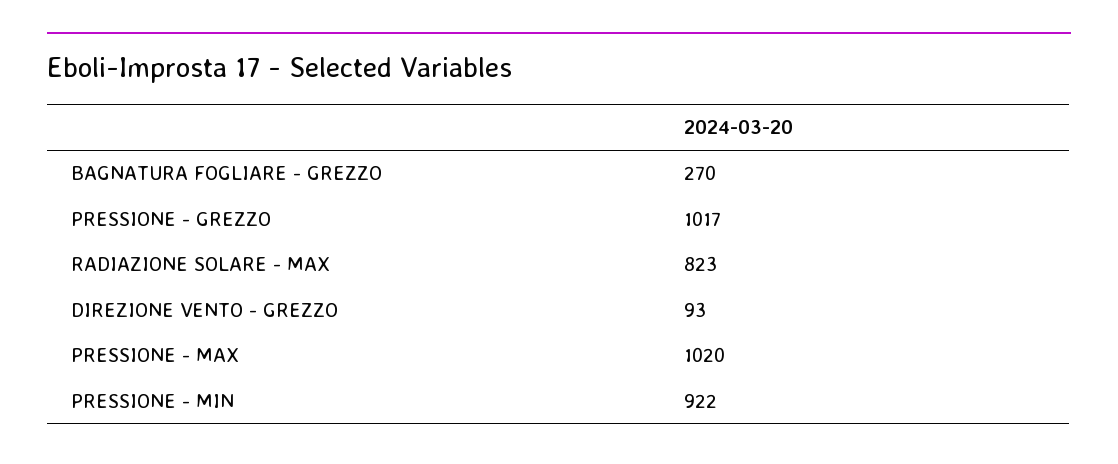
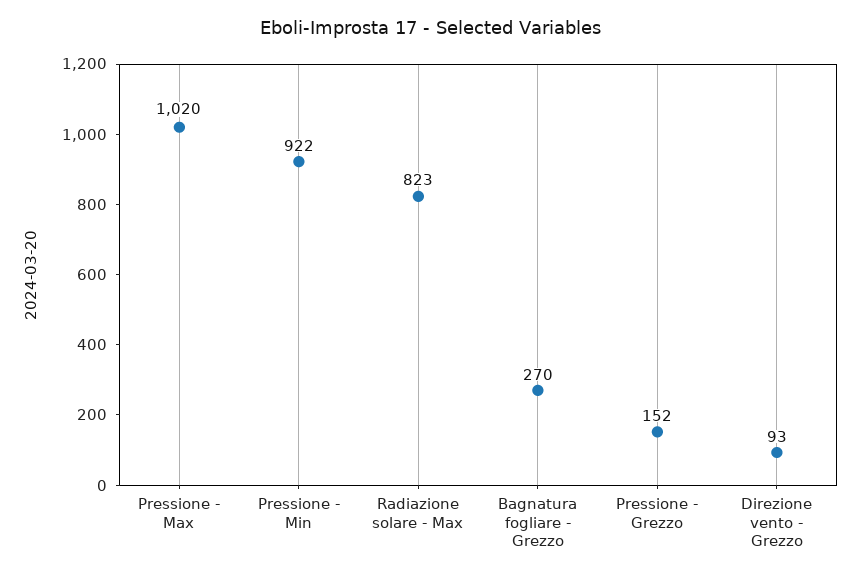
PRESSIONE - GREZZO: 1017 -> 152

